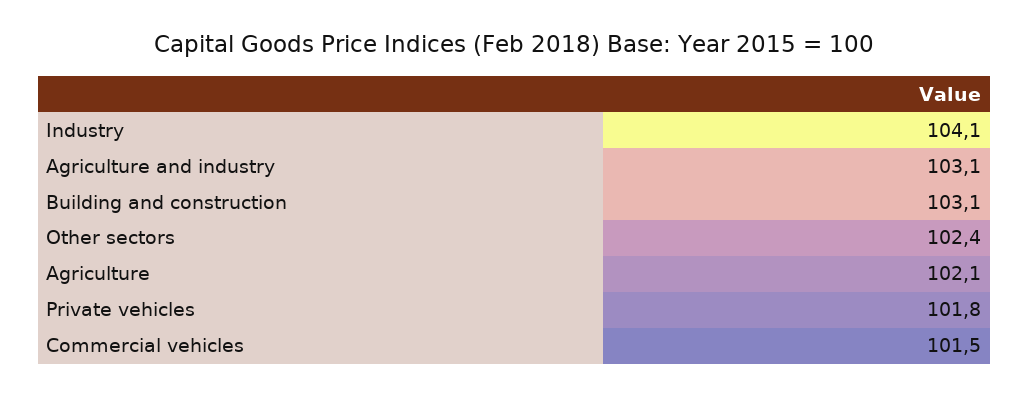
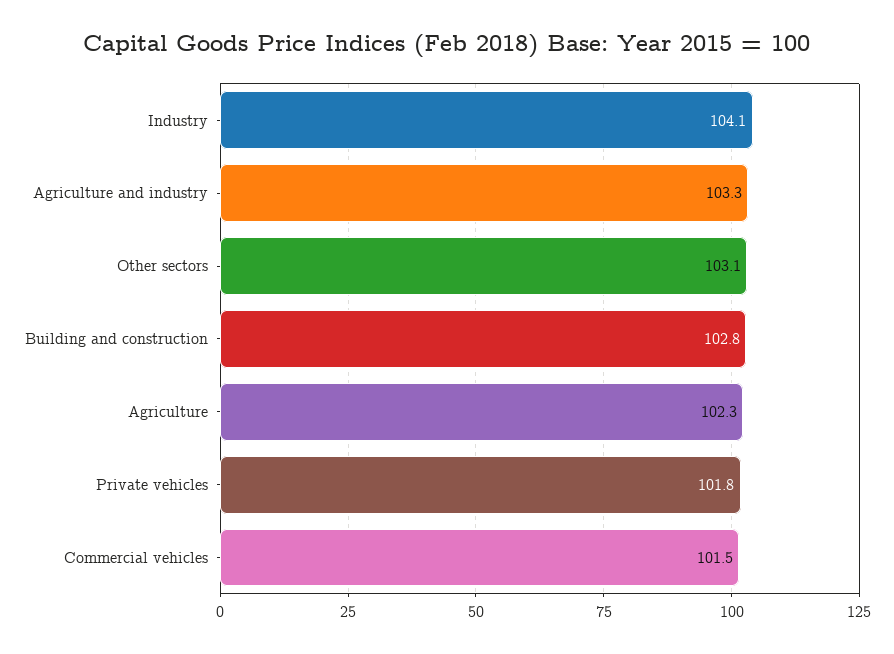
Agriculture and industry: 103.1 -> 103.3
Building and construction: 103.1 -> 102.8
Other sectors: 102.4 -> 103.1
Agriculture: 102.1 -> 102.3

